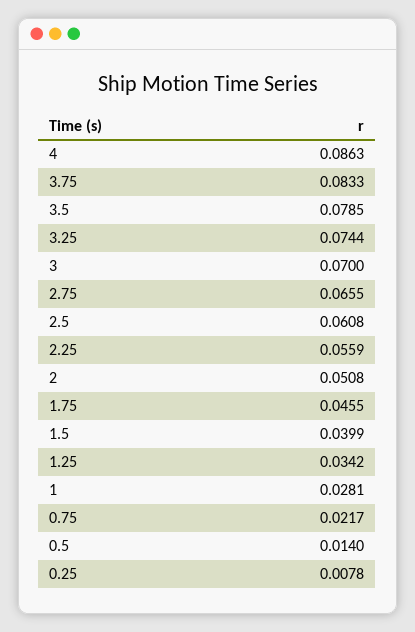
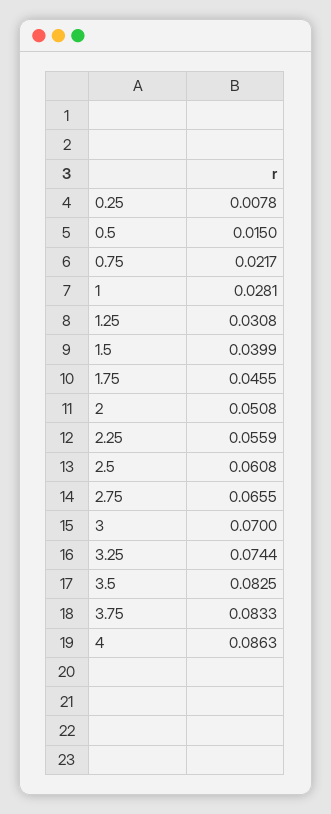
3.5: 0.0785 -> 0.0825
1.25: 0.0342 -> 0.0308
0.5: 0.014 -> 0.015

